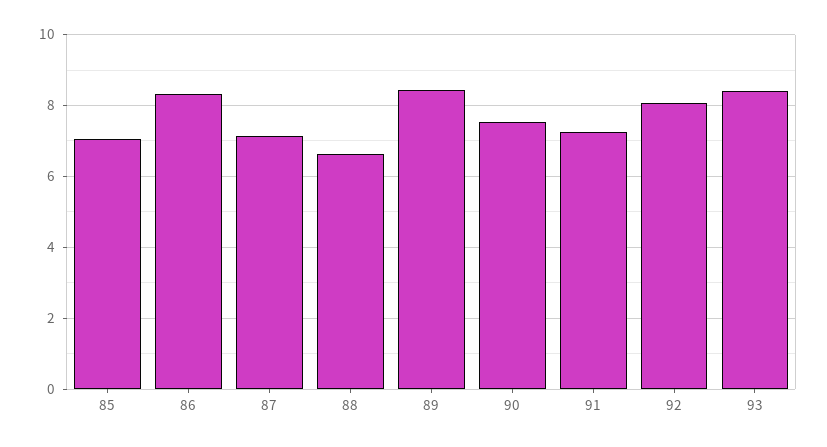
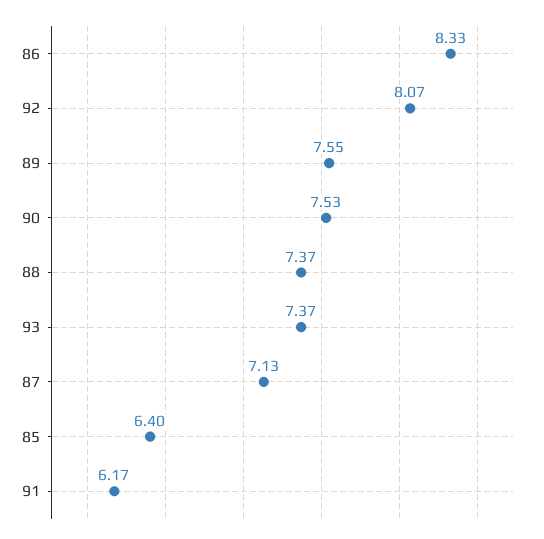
85: 7 -> 6.4
88: 6.6 -> 7.37
89: 8.4 -> 7.55
91: 7.2 -> 6.17
93: 8.4 -> 7.37

